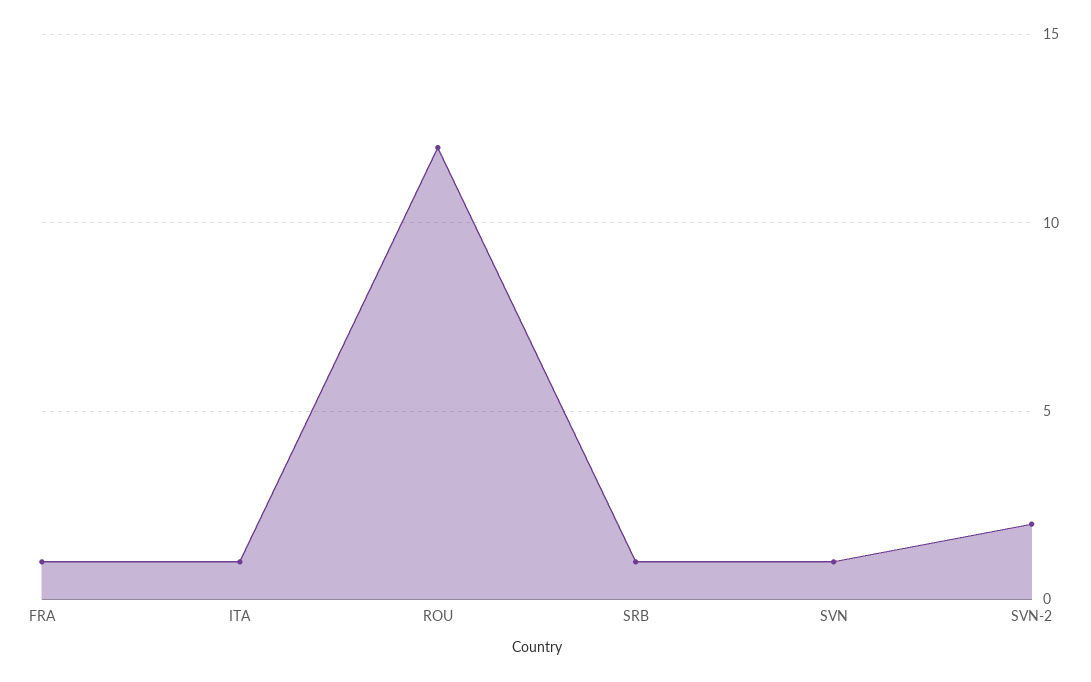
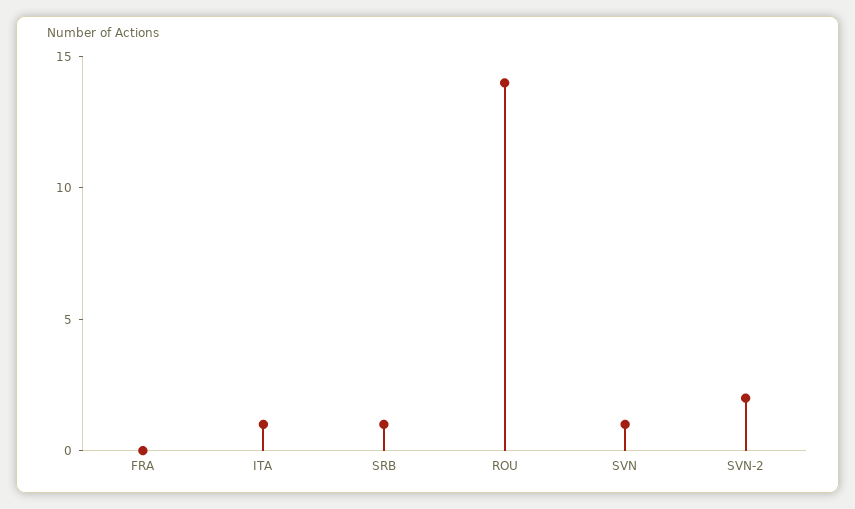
FRA: 1 -> 0
ROU: 12 -> 14

